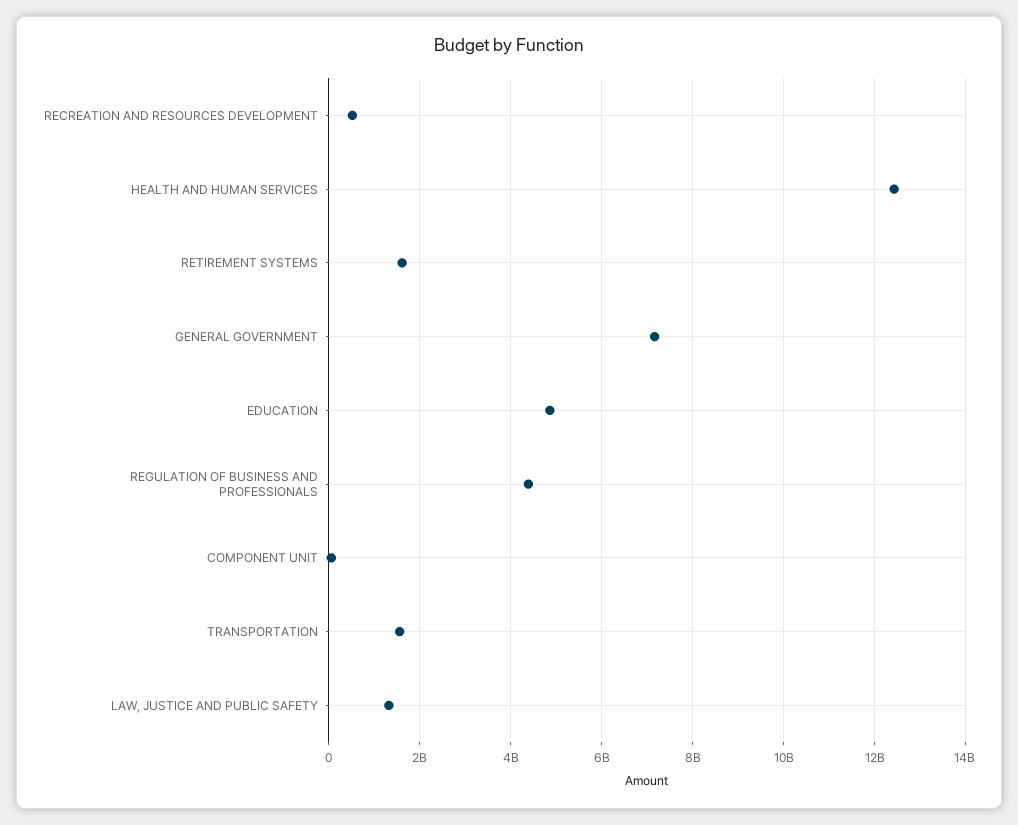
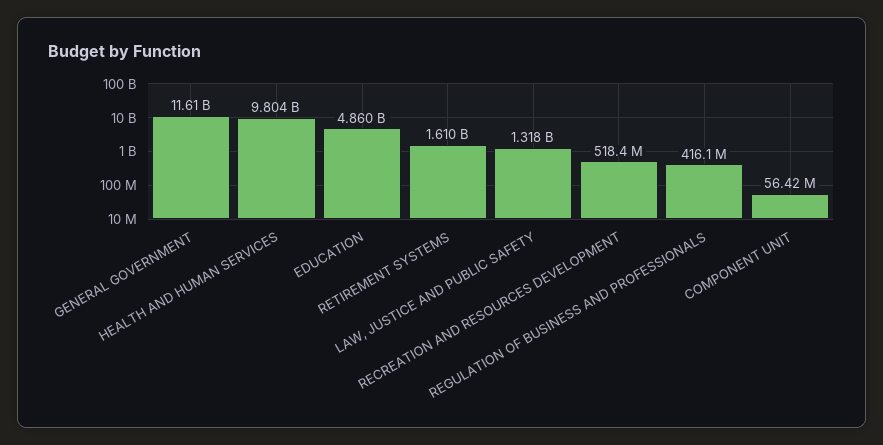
HEALTH AND HUMAN SERVICES: 12400000000 -> 9804000000
GENERAL GOVERNMENT: 7200000000 -> 11610000000
REGULATION OF BUSINESS AND PROFESSIONALS: 4400000000 -> 416100000
TRANSPORTATION: 1600000000 -> none

